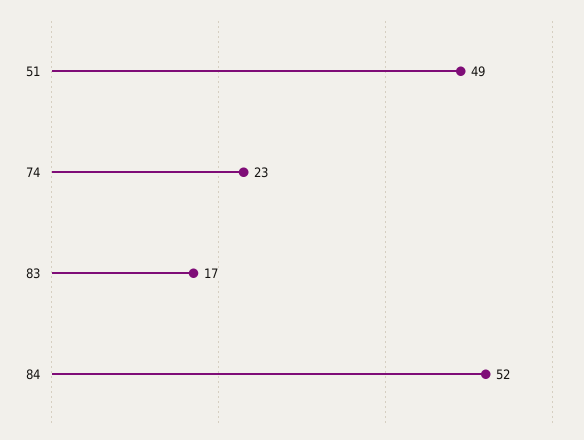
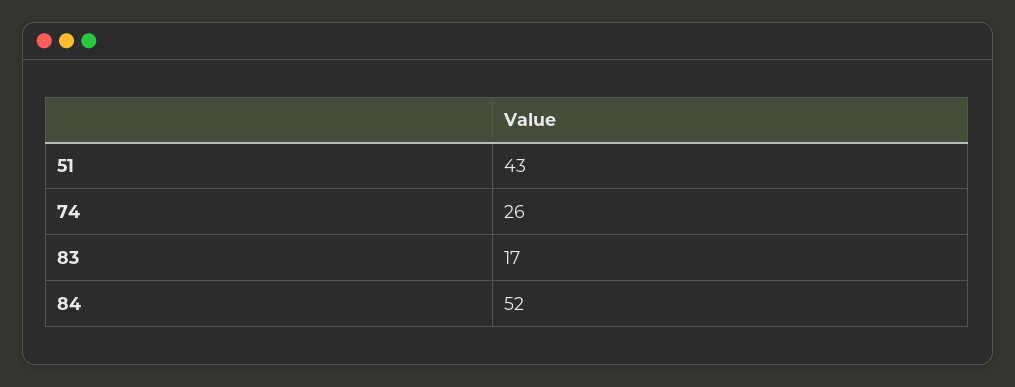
51: 49 -> 43
74: 23 -> 26

